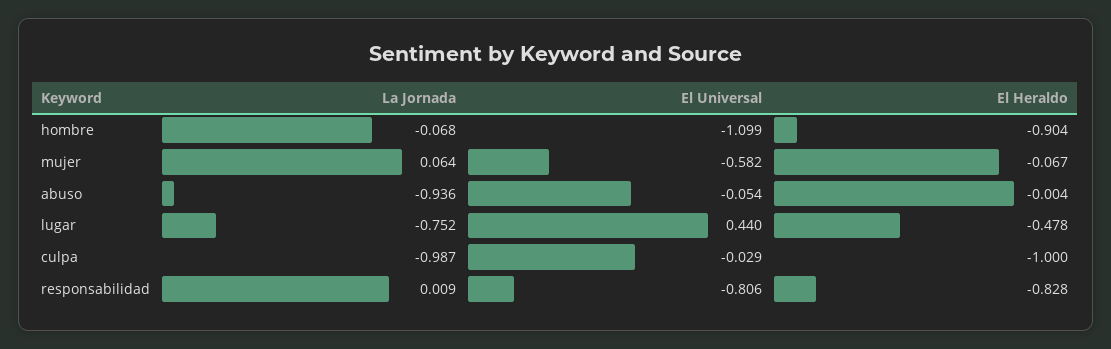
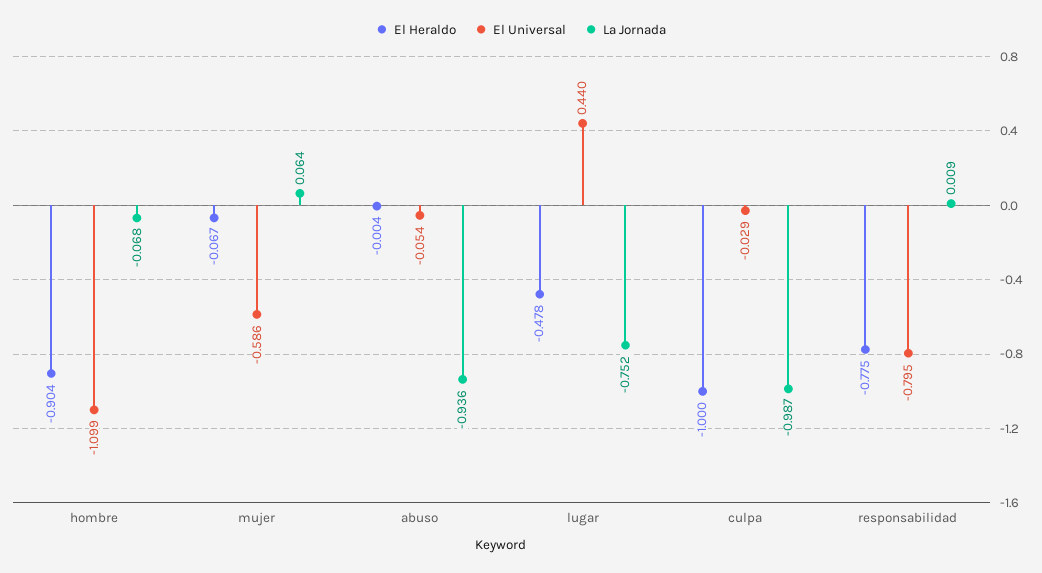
El Universal, mujer: -0.582 -> -0.586
El Universal, responsabilidad: -0.806 -> -0.795
El Heraldo, responsabilidad: -0.828 -> -0.775

